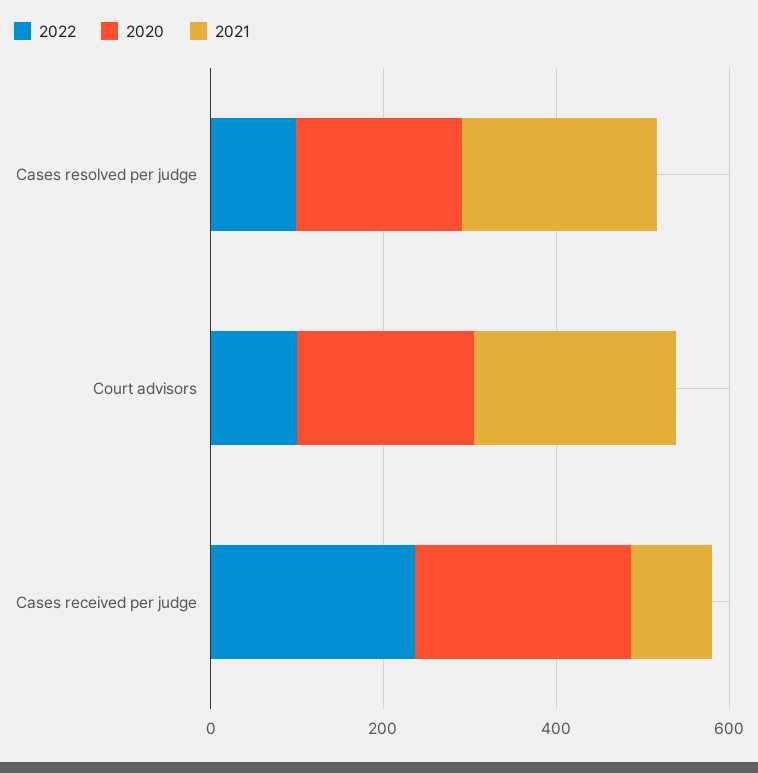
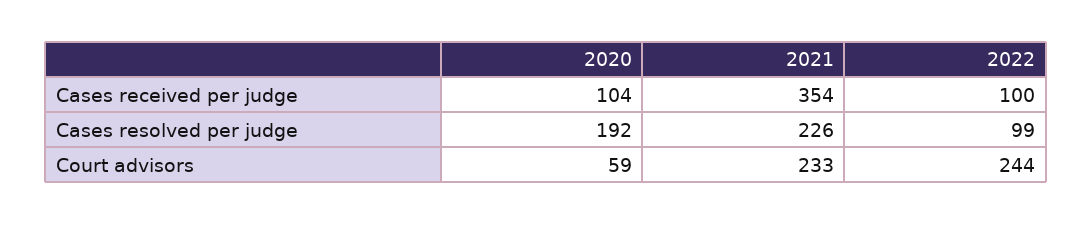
2022, Court advisors: 100 -> 244
2020, Court advisors: 200 -> 59
2022, Cases received per judge: 250 -> 100
2020, Cases received per judge: 250 -> 104
2021, Cases received per judge: 100 -> 354

